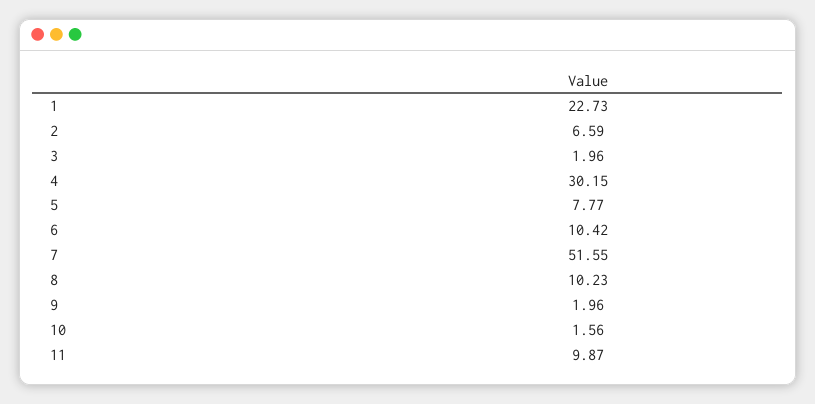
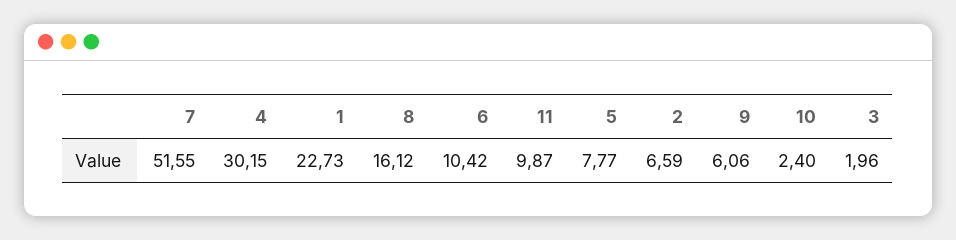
8: 10.23 -> 16.12
9: 1.96 -> 6.06
10: 1.56 -> 2.4

